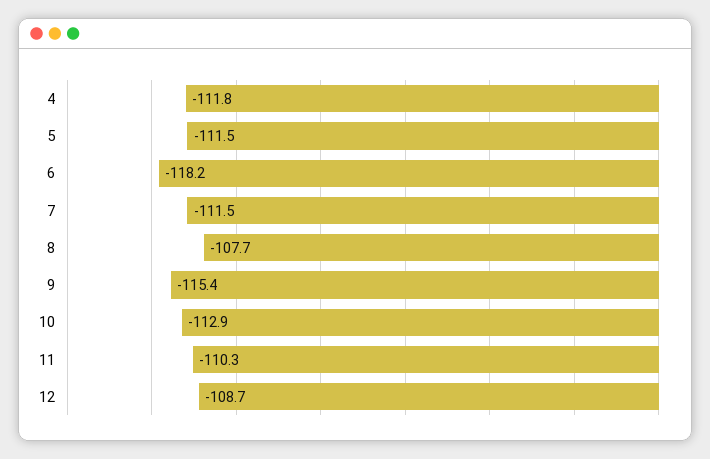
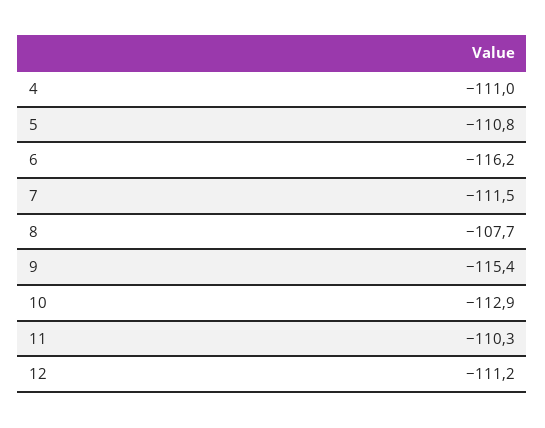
4: -111.8 -> -111
5: -111.5 -> -110.8
6: -118.2 -> -116.2
12: -108.7 -> -111.2

